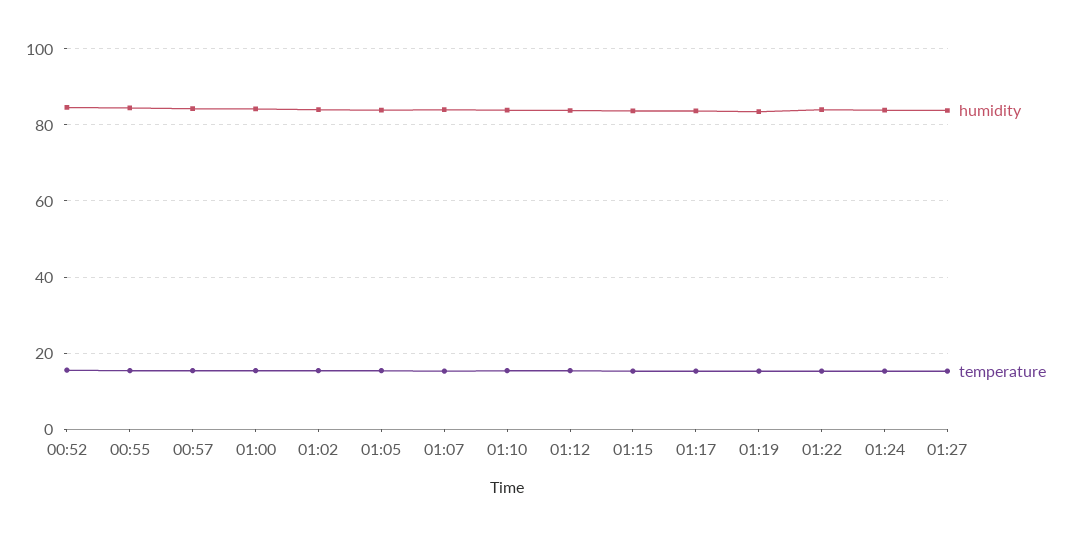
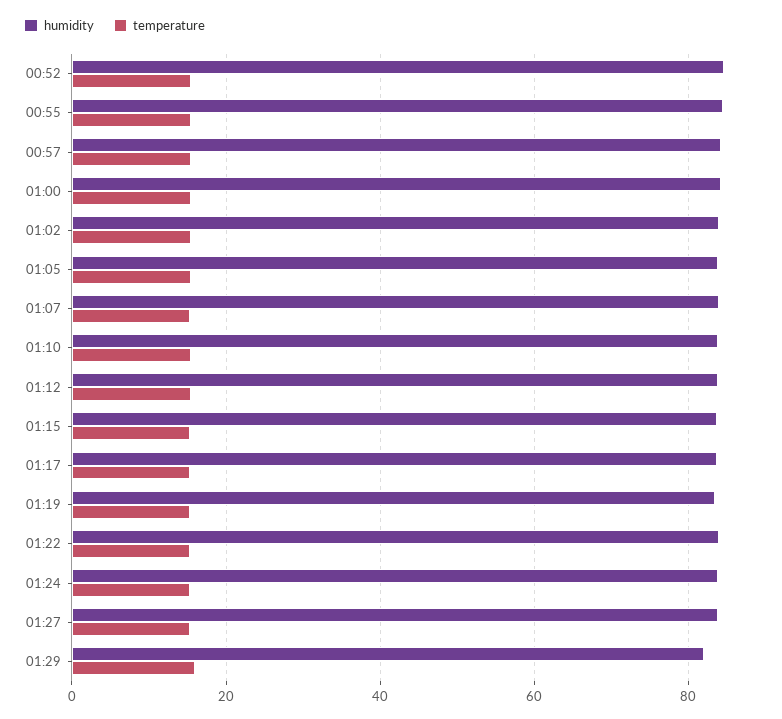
humidity, 01:29: none -> 82
temperature, 01:29: none -> 16

